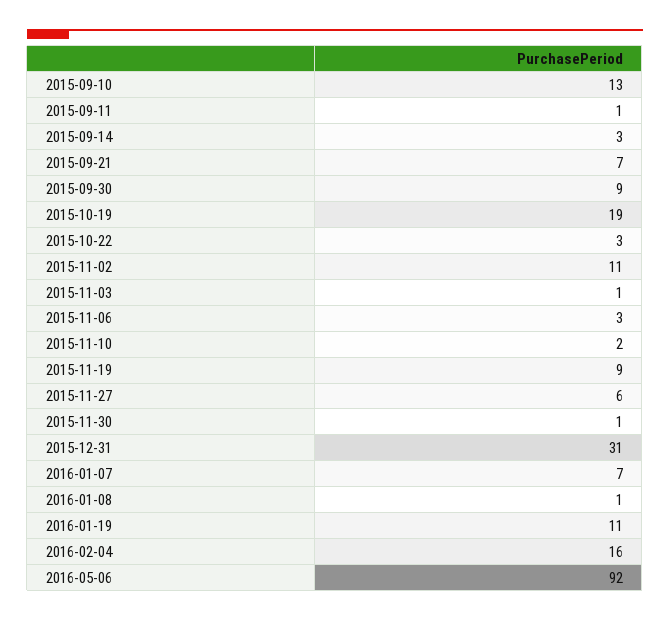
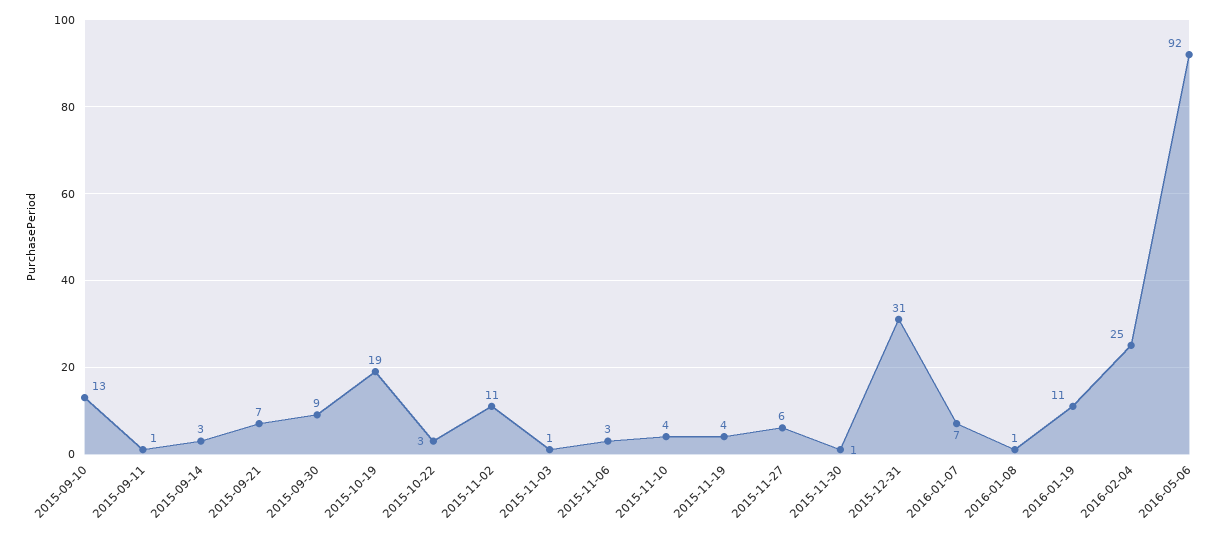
2015-11-10: 2 -> 4
2015-11-19: 9 -> 4
2016-02-04: 16 -> 25

